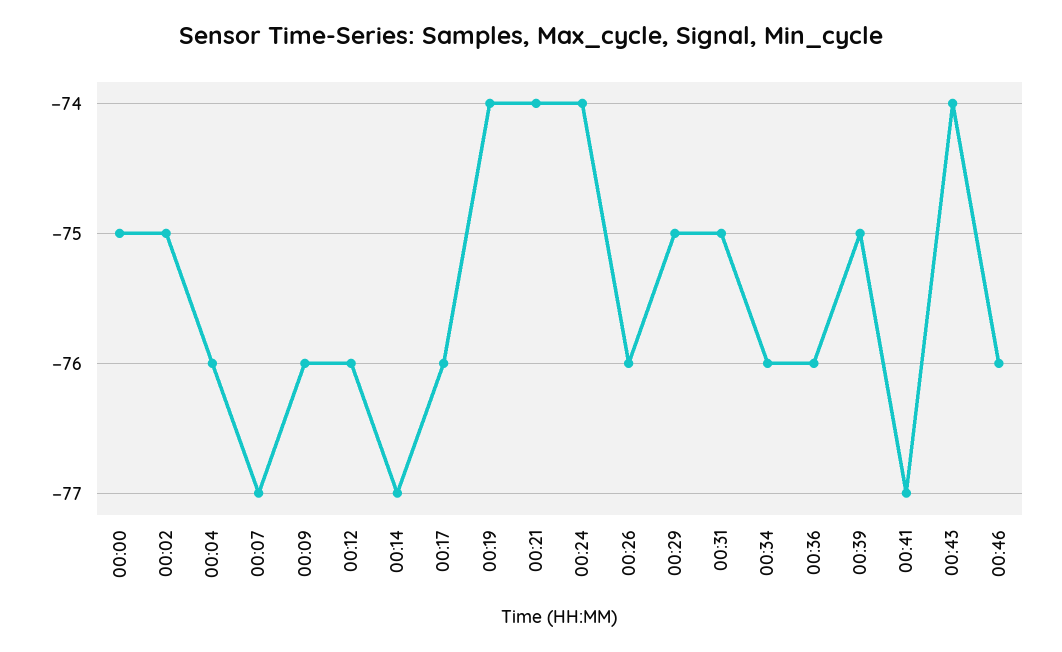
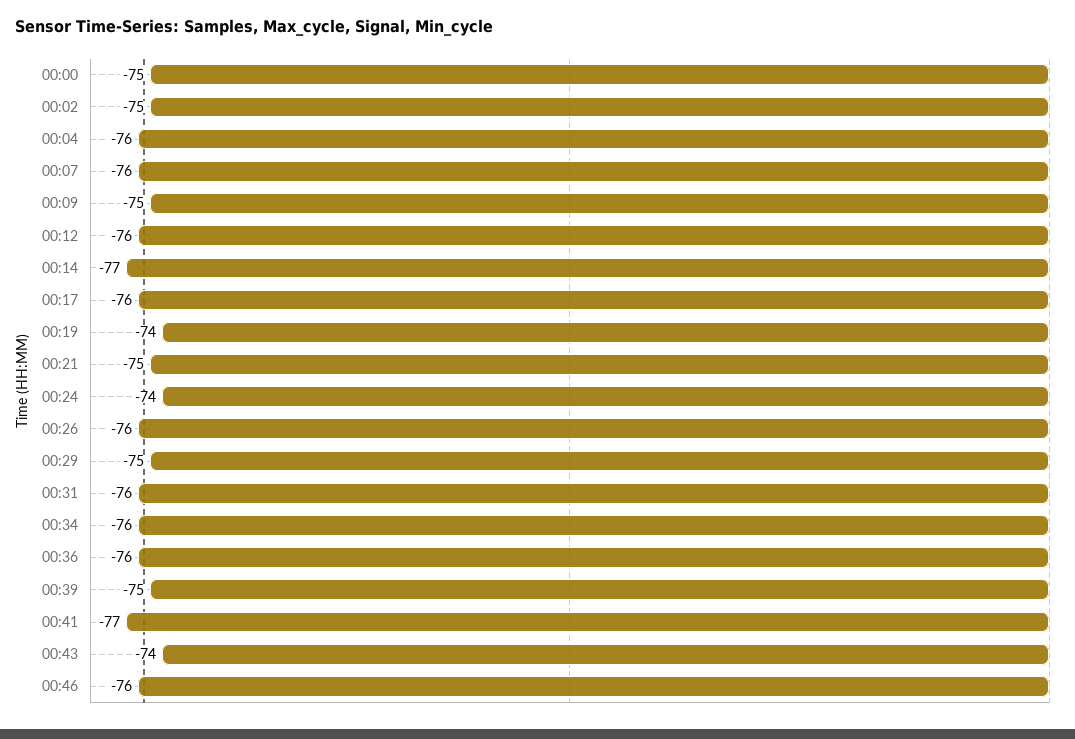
00:07: -77 -> -76
00:09: -76 -> -75
00:21: -74 -> -75
00:31: -75 -> -76

